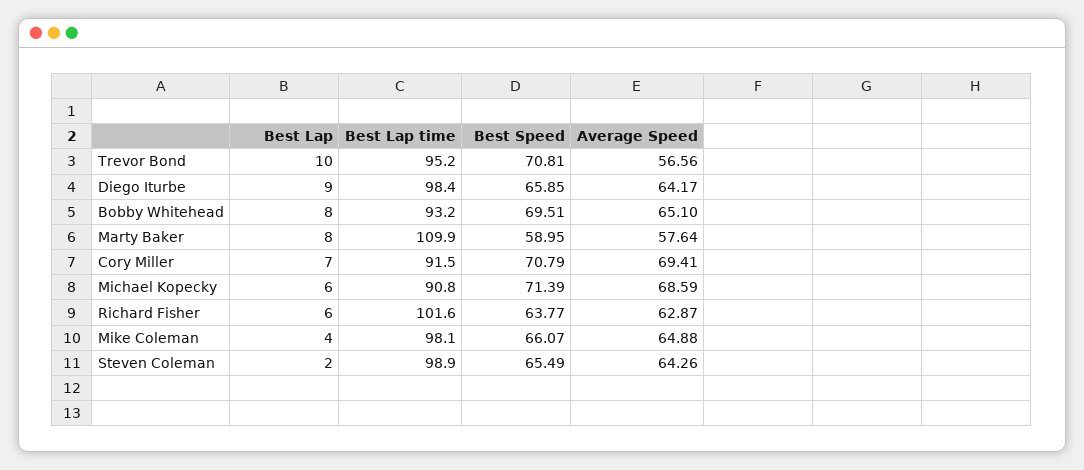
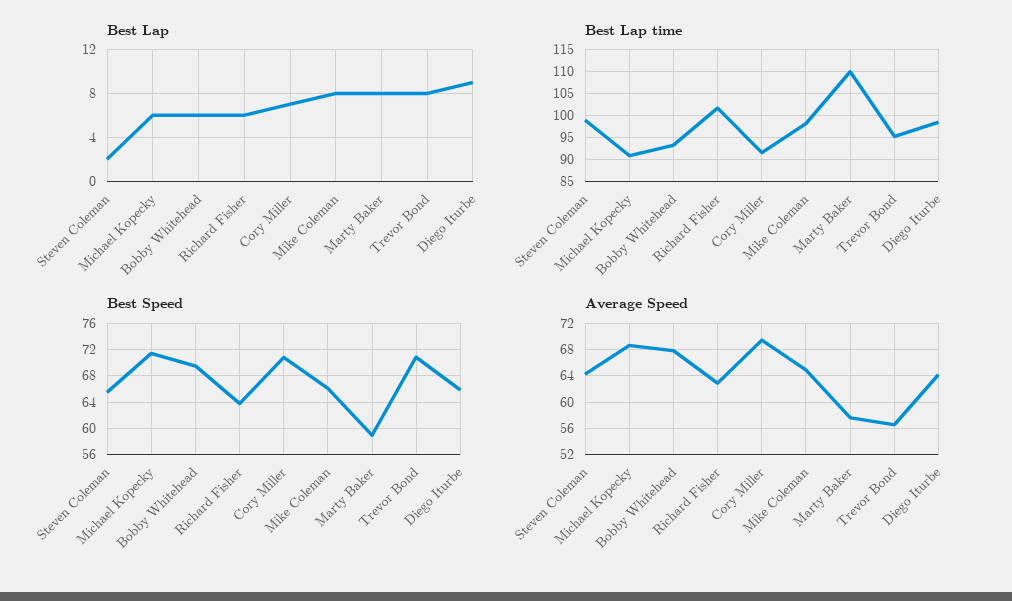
Best Lap, Trevor Bond: 10 -> 8
Best Lap, Bobby Whitehead: 8 -> 6
Average Speed, Bobby Whitehead: 65.1 -> 68
Best Lap, Mike Coleman: 4 -> 8

